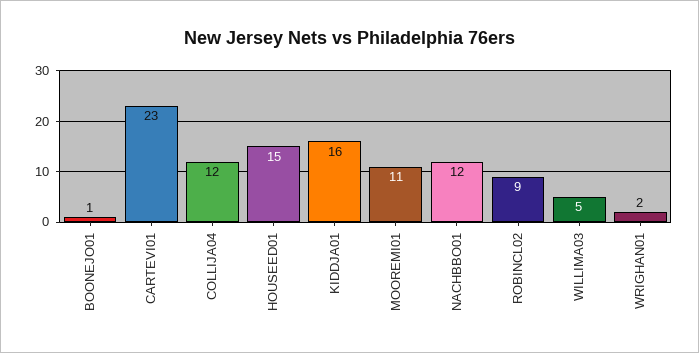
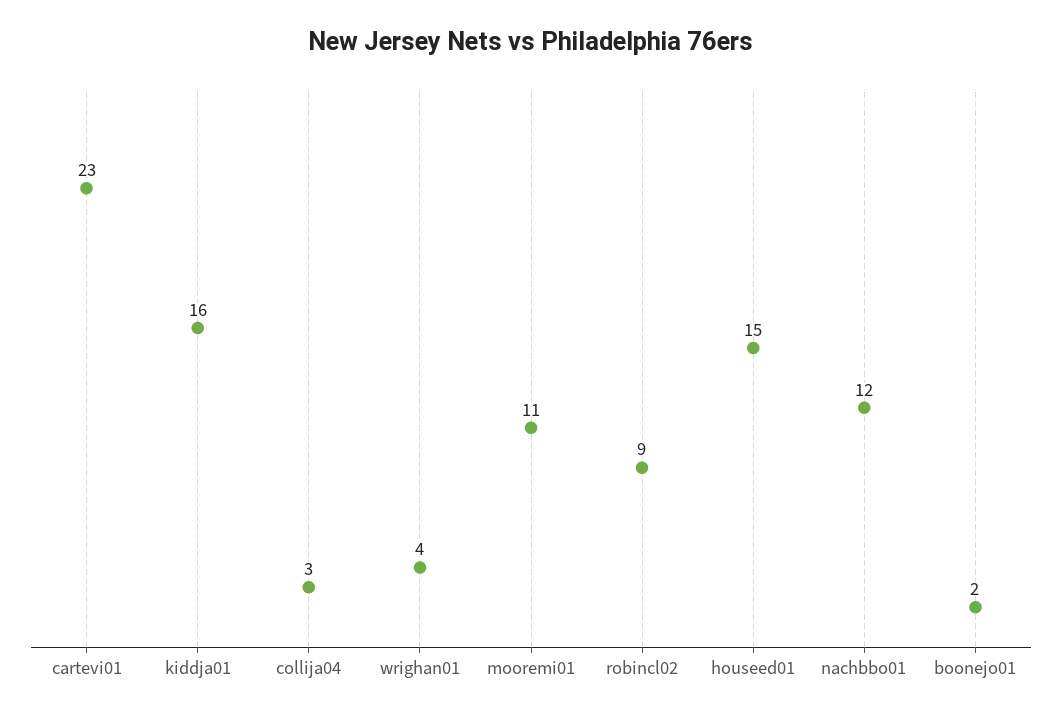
BOONEJO01: 1 -> 2
COLLIJA04: 12 -> 3
WILLIMA03: 5 -> none
WRIGHAN01: 2 -> 4

